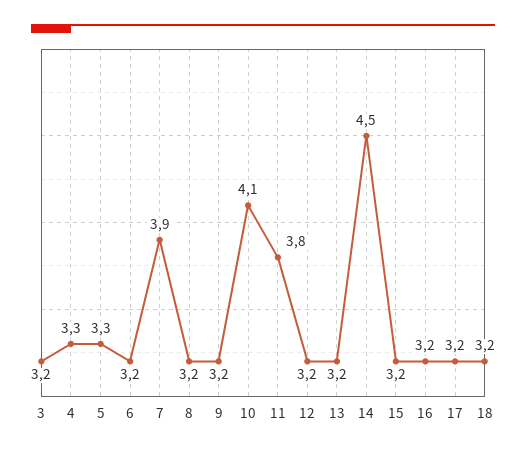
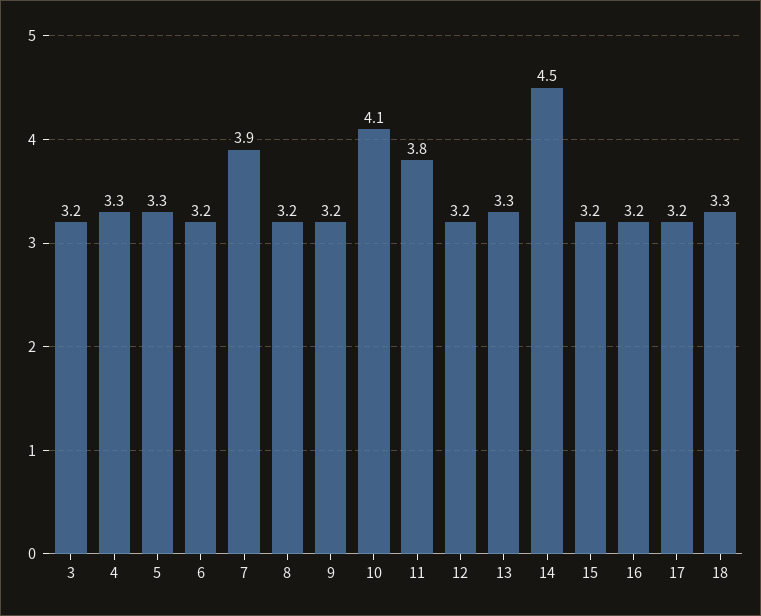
13: 3.2 -> 3.3
18: 3.2 -> 3.3

